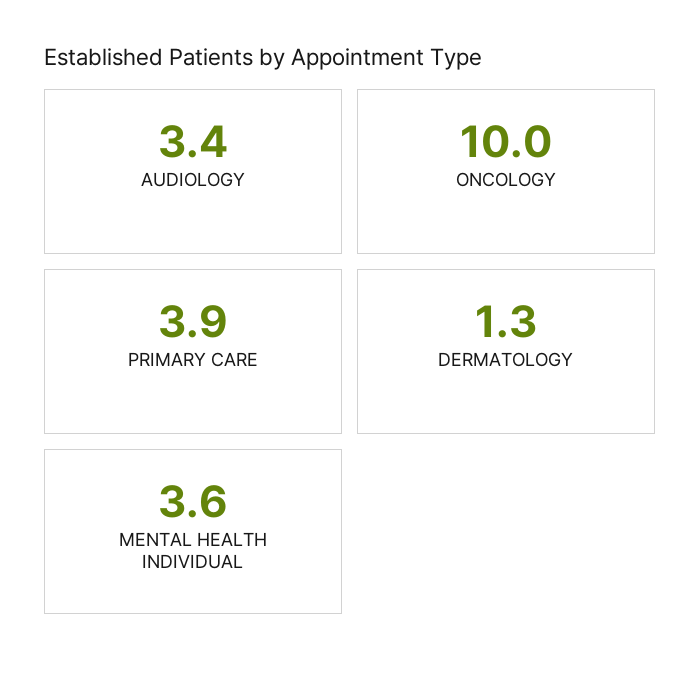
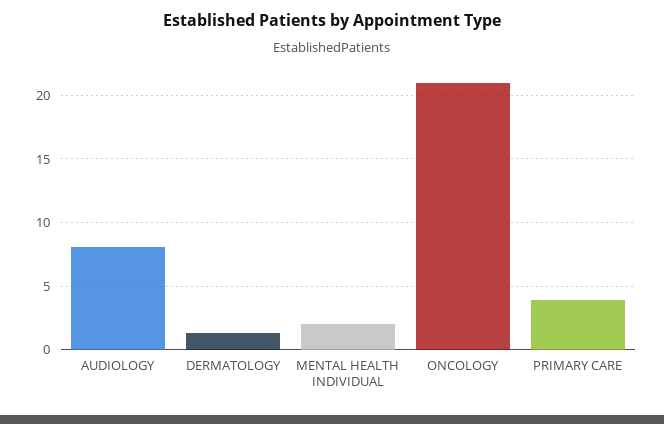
AUDIOLOGY: 3.4 -> 8
ONCOLOGY: 10 -> 21
MENTAL HEALTH INDIVIDUAL: 3.6 -> 2

